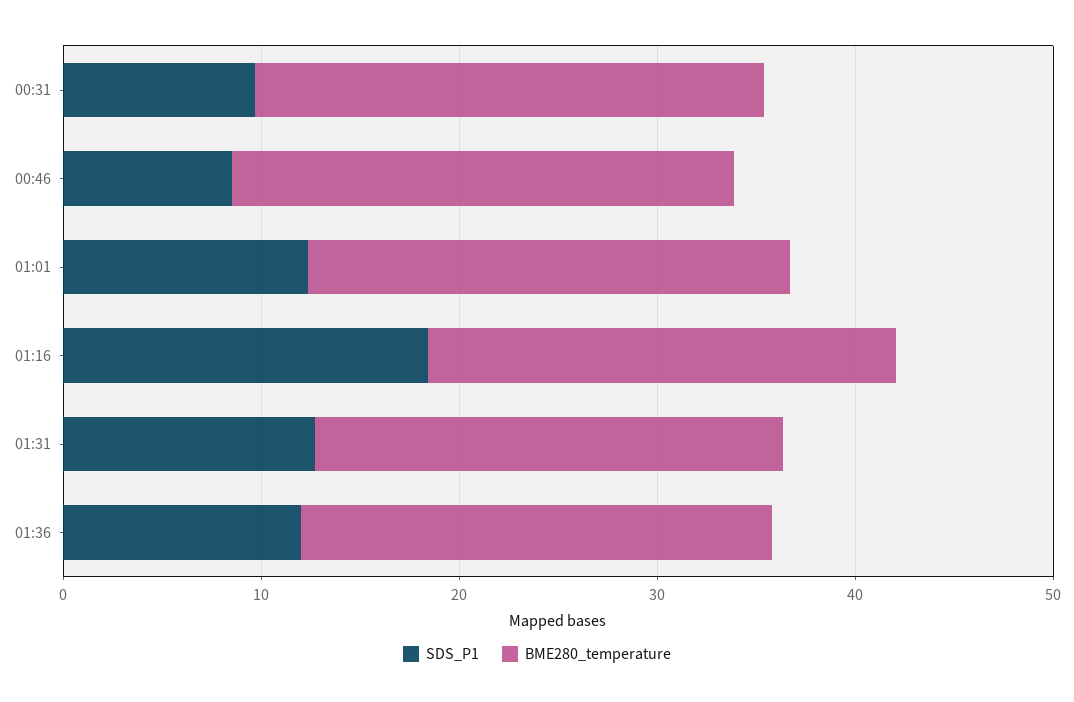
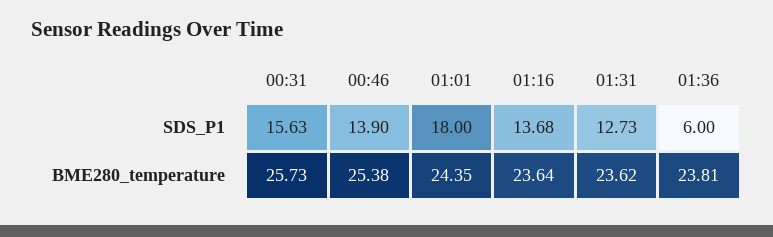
SDS_P1, 00:31: 10 -> 15.63
SDS_P1, 00:46: 8 -> 13.9
SDS_P1, 01:01: 12 -> 18
SDS_P1, 01:16: 18 -> 13.68
SDS_P1, 01:36: 12 -> 6

